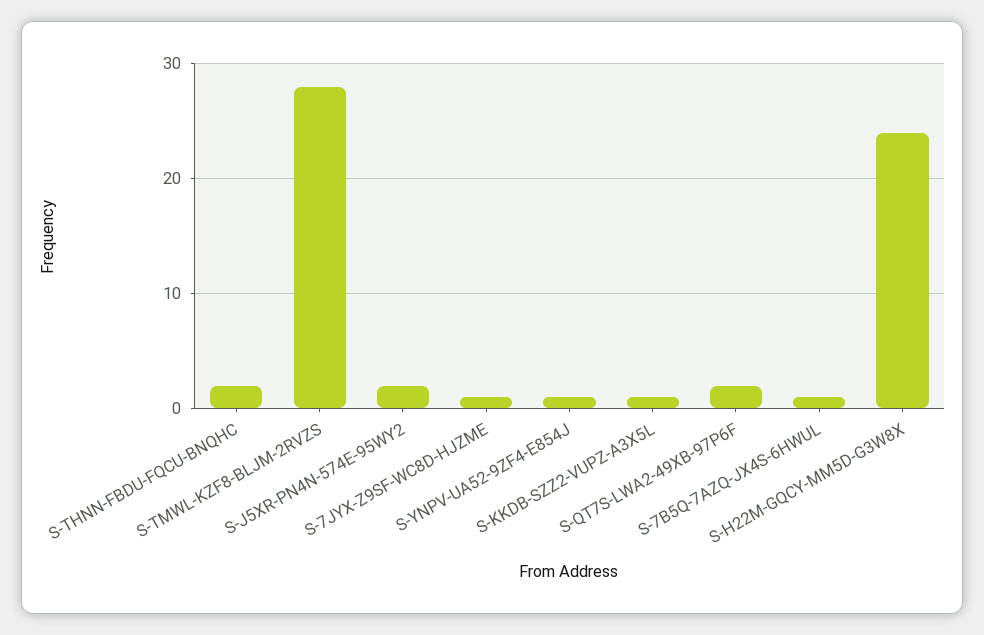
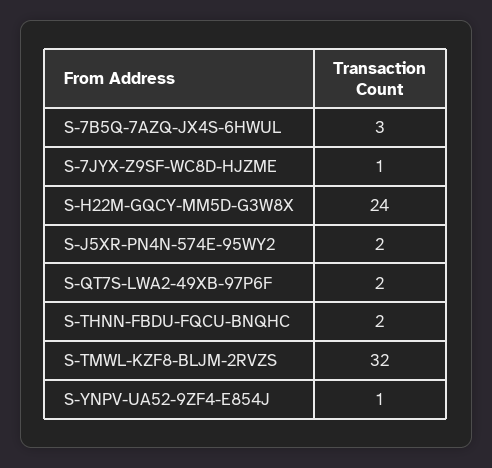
S-TMWL-KZF8-BLJM-2RVZS: 28 -> 32
S-KKDB-SZZ2-VUPZ-A3X5L: 1 -> none
S-7B5Q-7AZQ-JX4S-6HWUL: 1 -> 3

